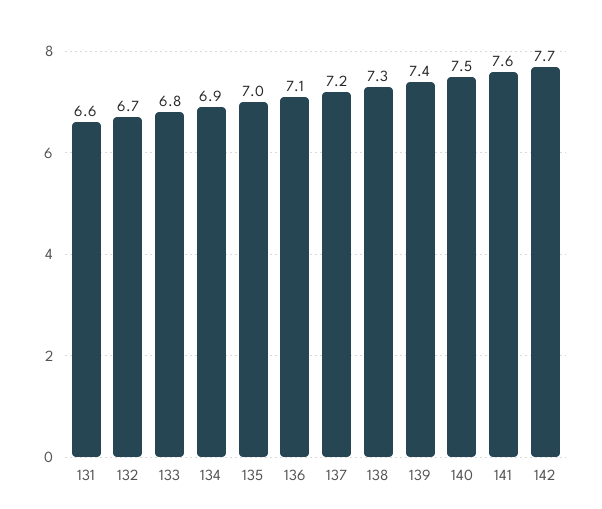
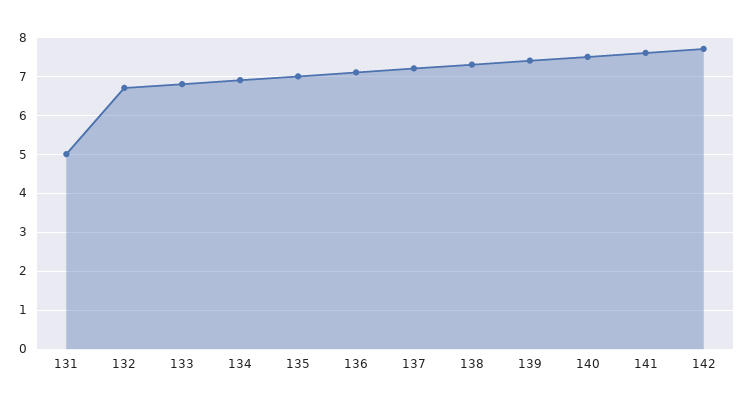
131: 6.6 -> 5

